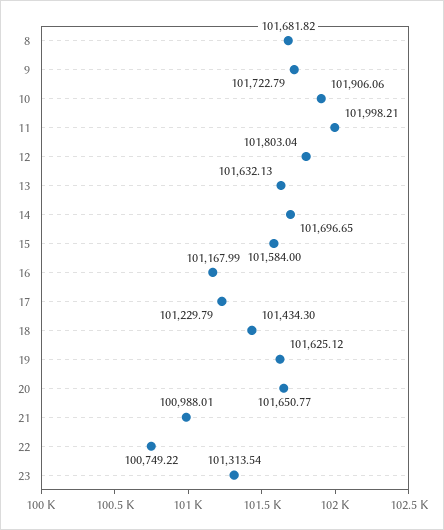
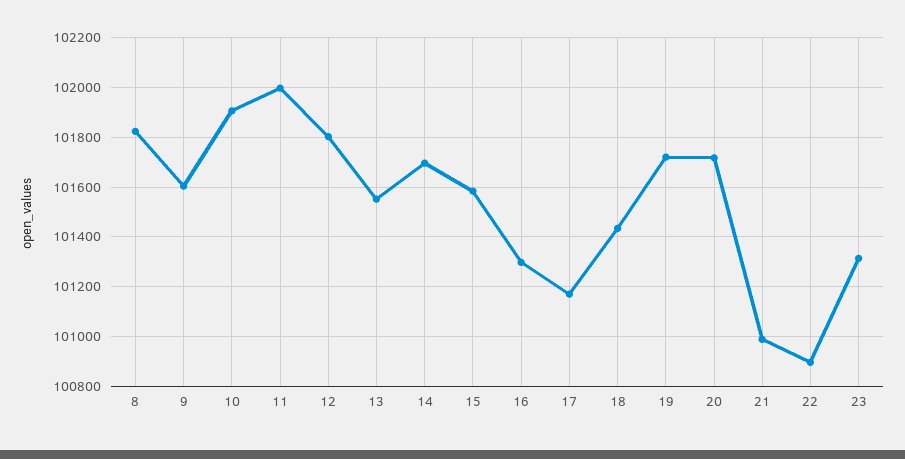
8: 101681.82 -> 101825
9: 101722.79 -> 101600
13: 101632.13 -> 101550
16: 101167.99 -> 101300
17: 101229.79 -> 101175
19: 101625.12 -> 101725
20: 101650.77 -> 101725
22: 100749.22 -> 100900

